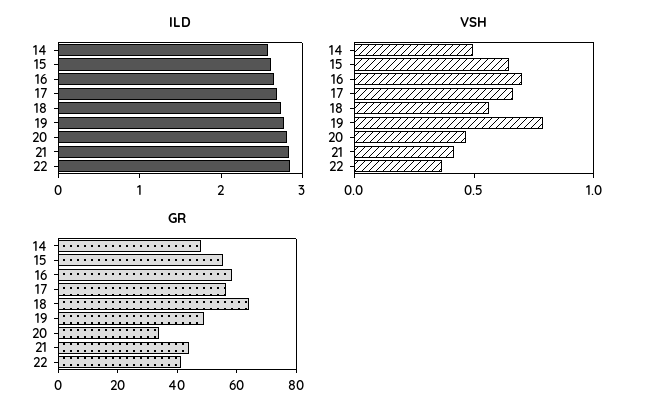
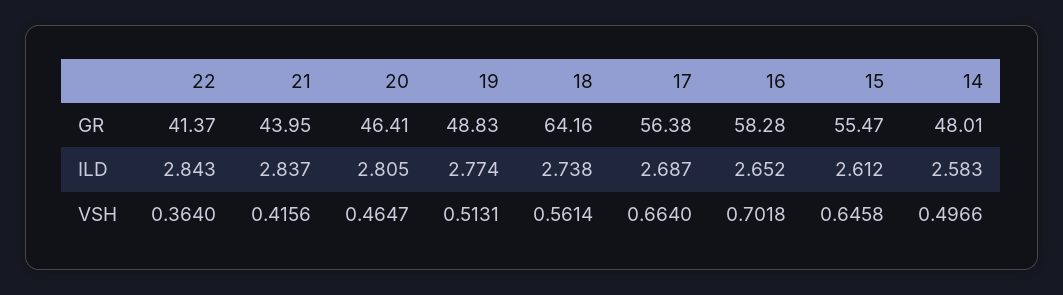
VSH, 19: 0.8 -> 0.5131
GR, 20: 35 -> 46.41

